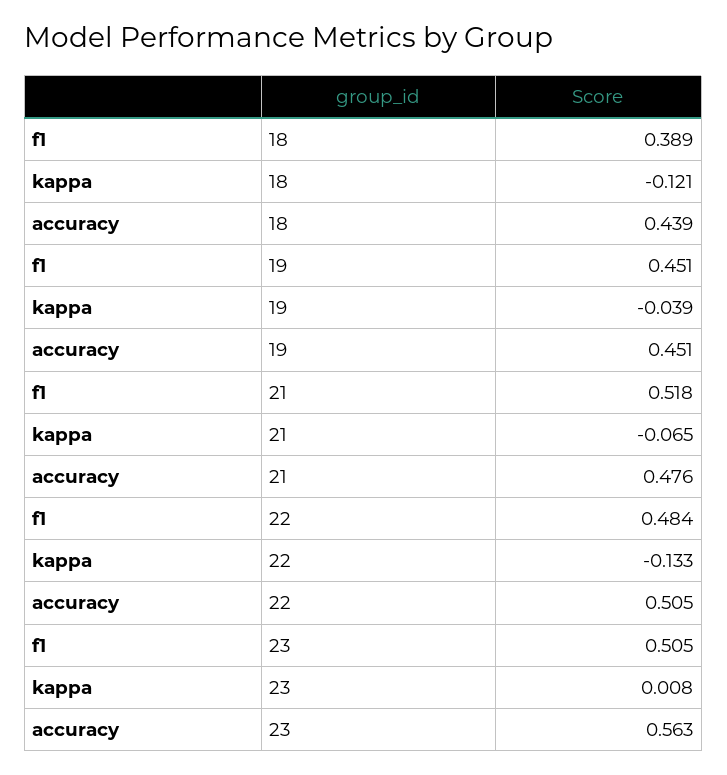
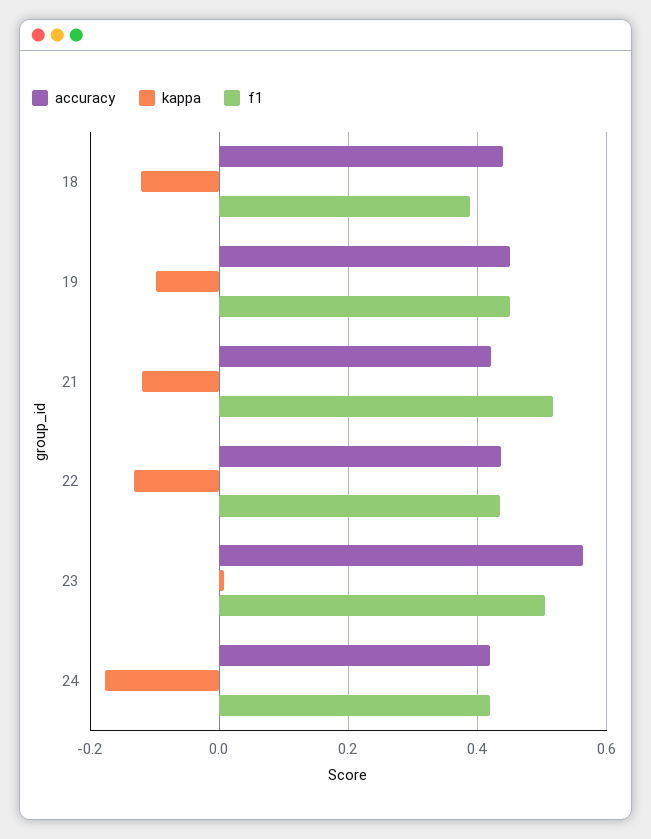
kappa, 19: -0.039 -> -0.1
kappa, 21: -0.065 -> -0.12
accuracy, 21: 0.476 -> 0.42
f1, 22: 0.484 -> 0.44
accuracy, 22: 0.505 -> 0.44
accuracy, 24: none -> 0.42
kappa, 24: none -> -0.18
f1, 24: none -> 0.42

